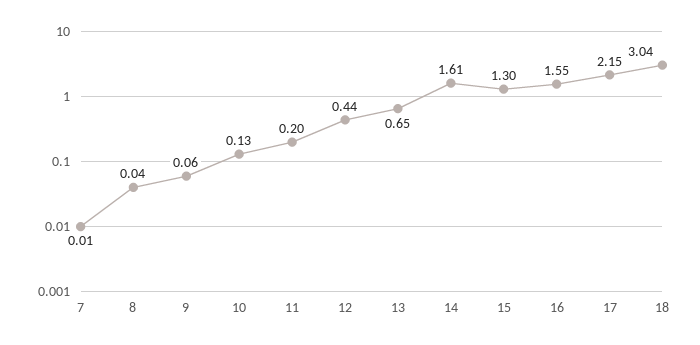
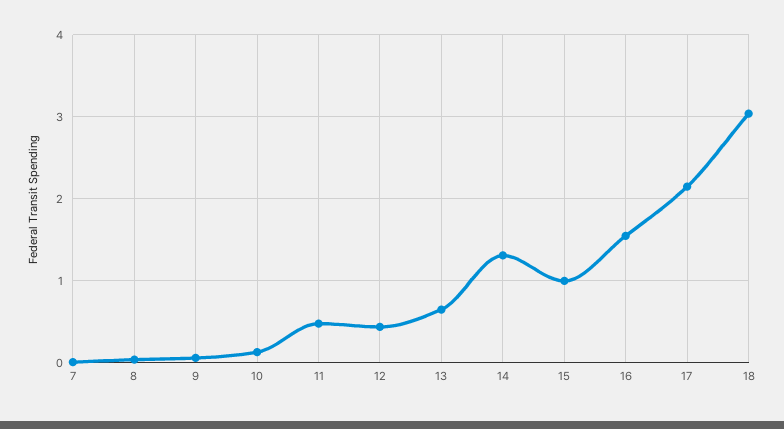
11: 0.2 -> 0.5
14: 1.61 -> 1.3
15: 1.3 -> 1

